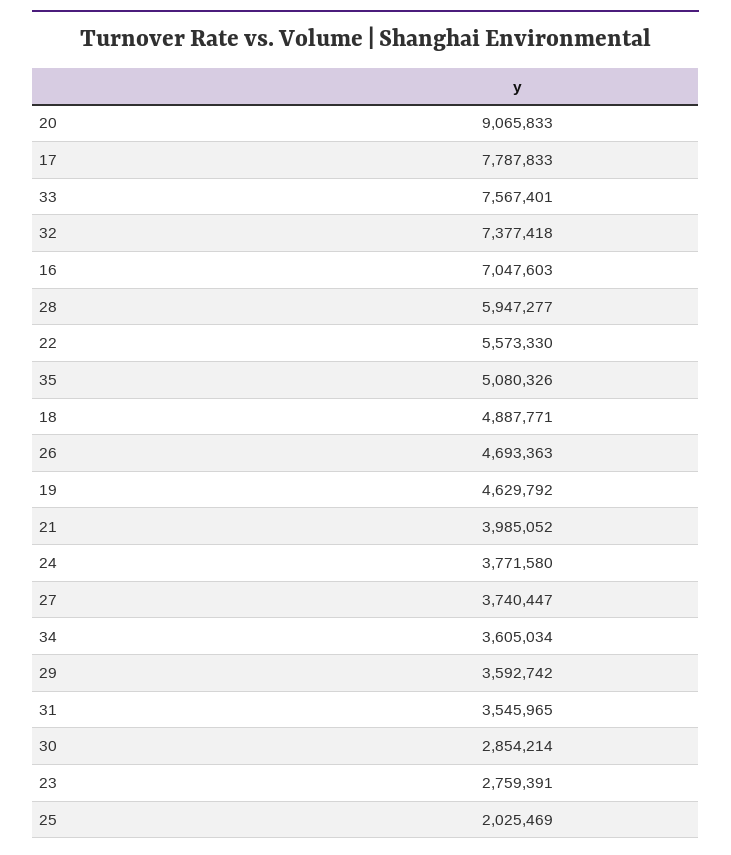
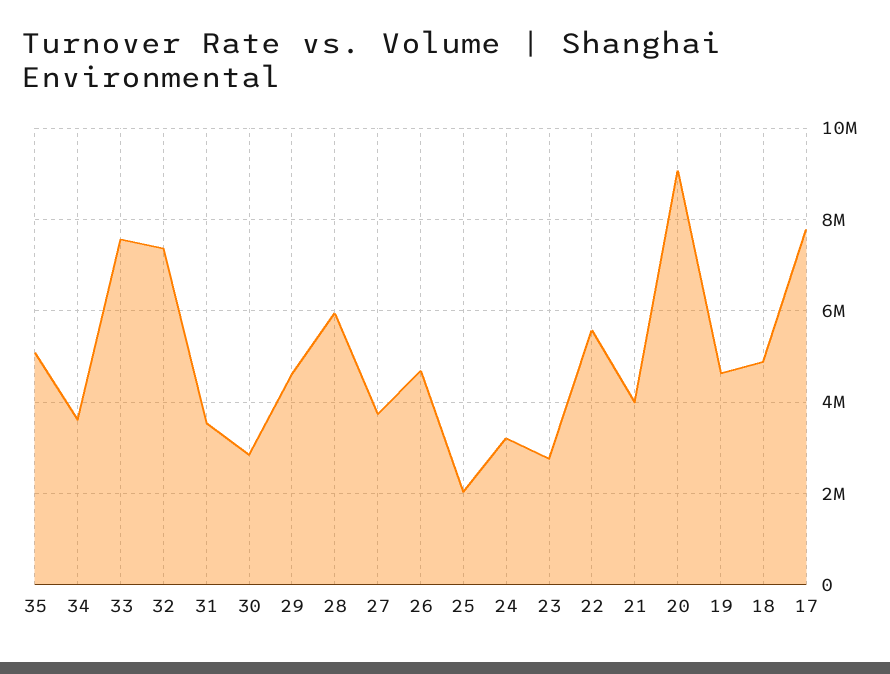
16: 7047603 -> none
24: 3771580 -> 3200000
29: 3592742 -> 4600000

